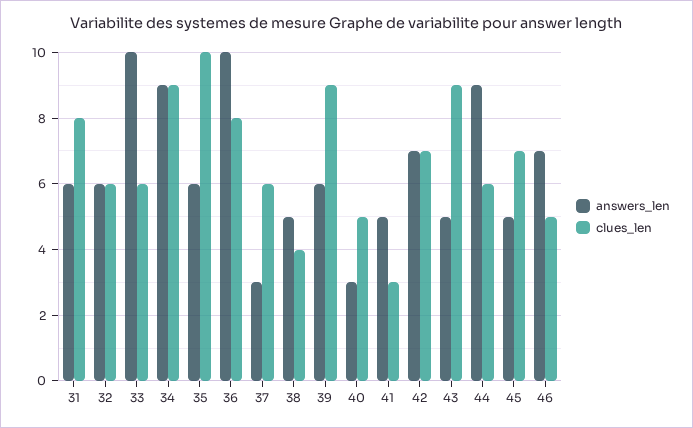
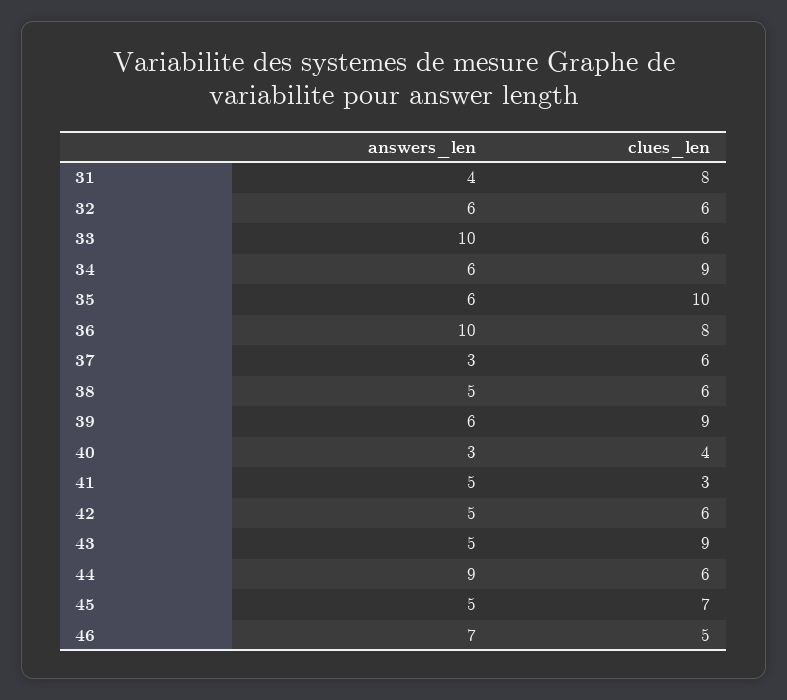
answers_len, 31: 6 -> 4
answers_len, 34: 9 -> 6
clues_len, 38: 4 -> 6
clues_len, 40: 5 -> 4
answers_len, 42: 7 -> 5
clues_len, 42: 7 -> 6

